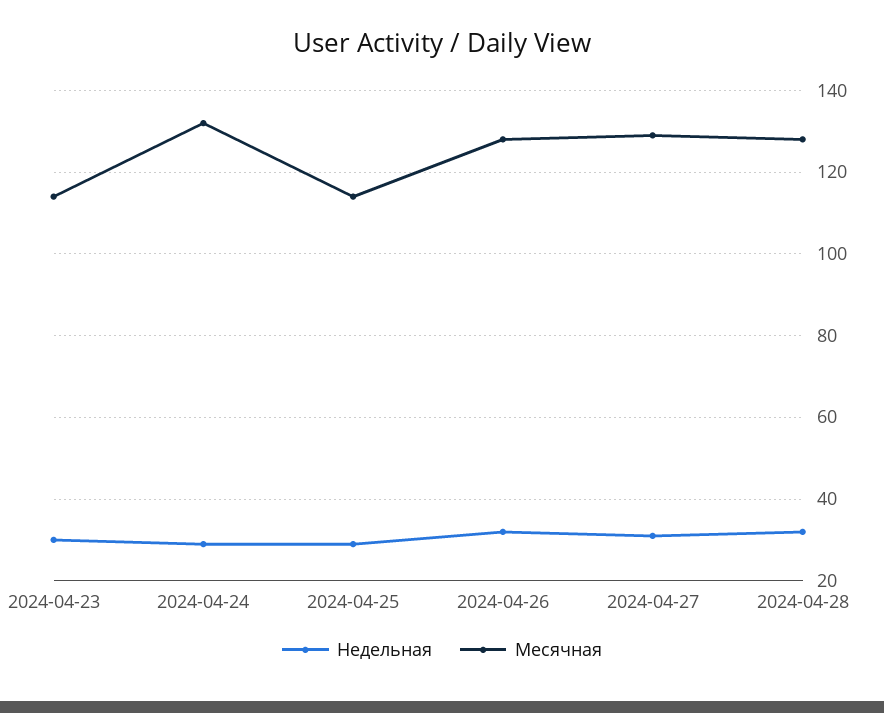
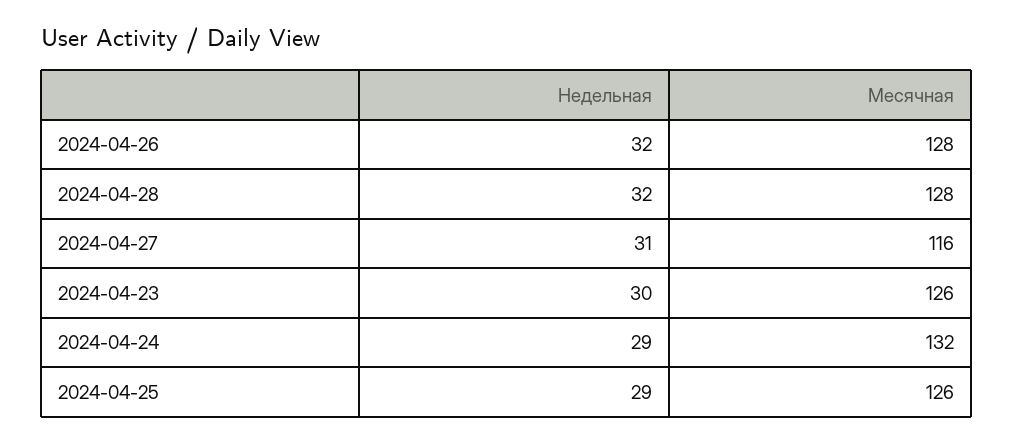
Месячная, 2024-04-23: 115 -> 126
Месячная, 2024-04-25: 115 -> 126
Месячная, 2024-04-27: 130 -> 116

